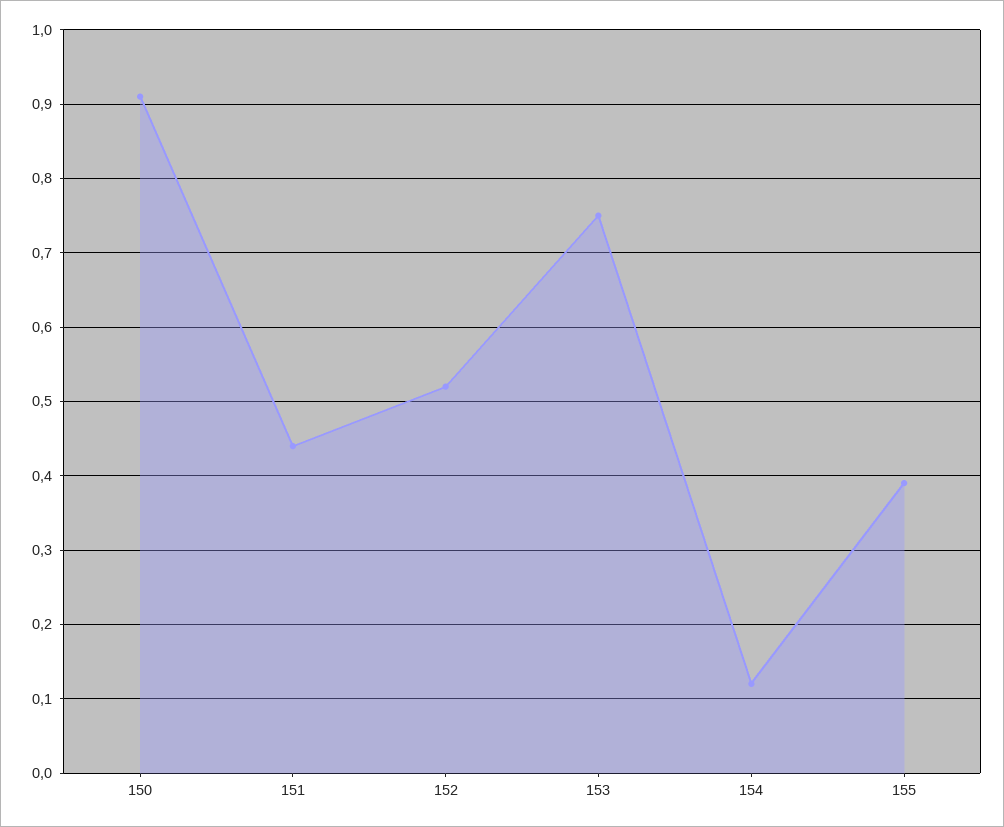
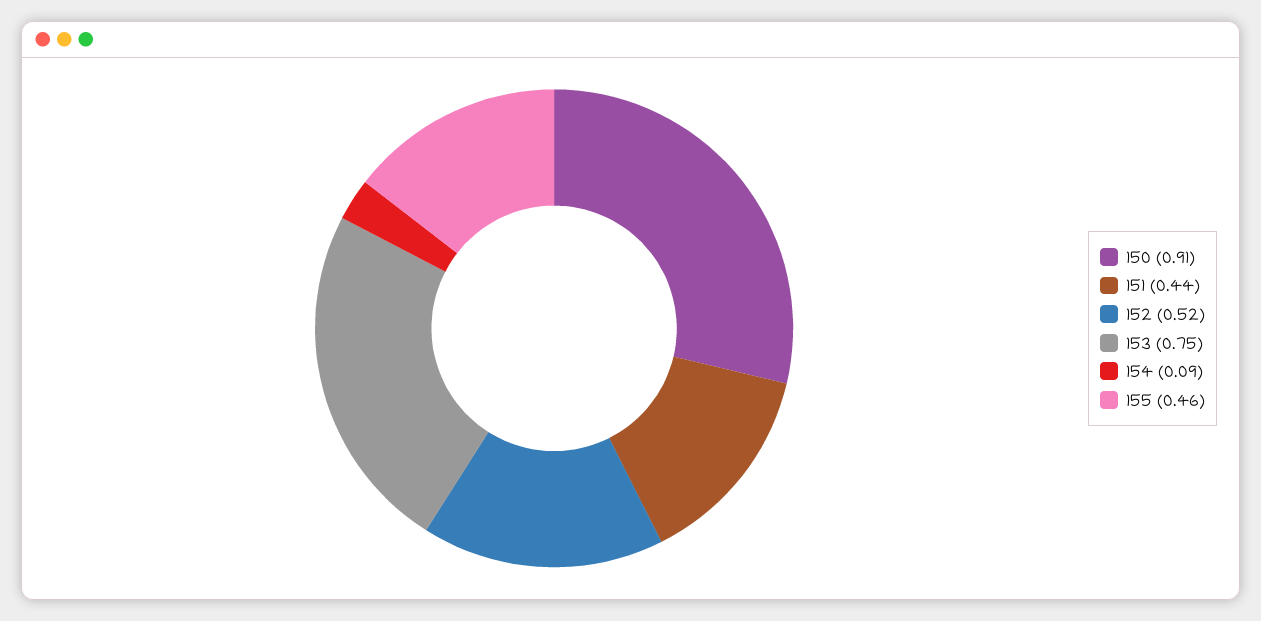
154: 0.12 -> 0.09
155: 0.39 -> 0.46

